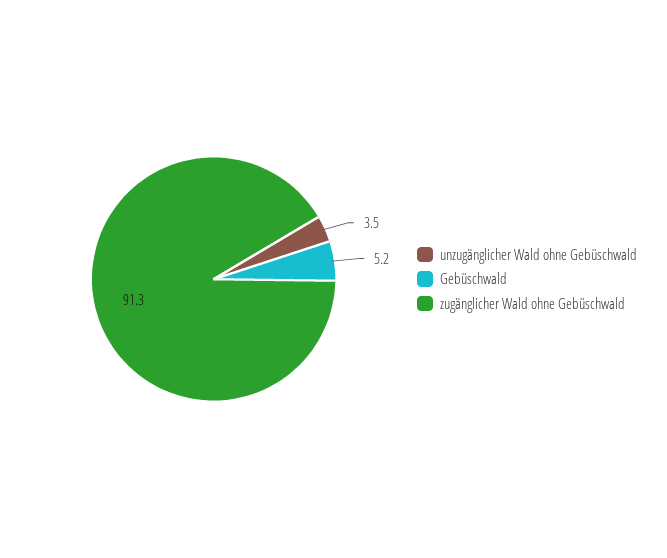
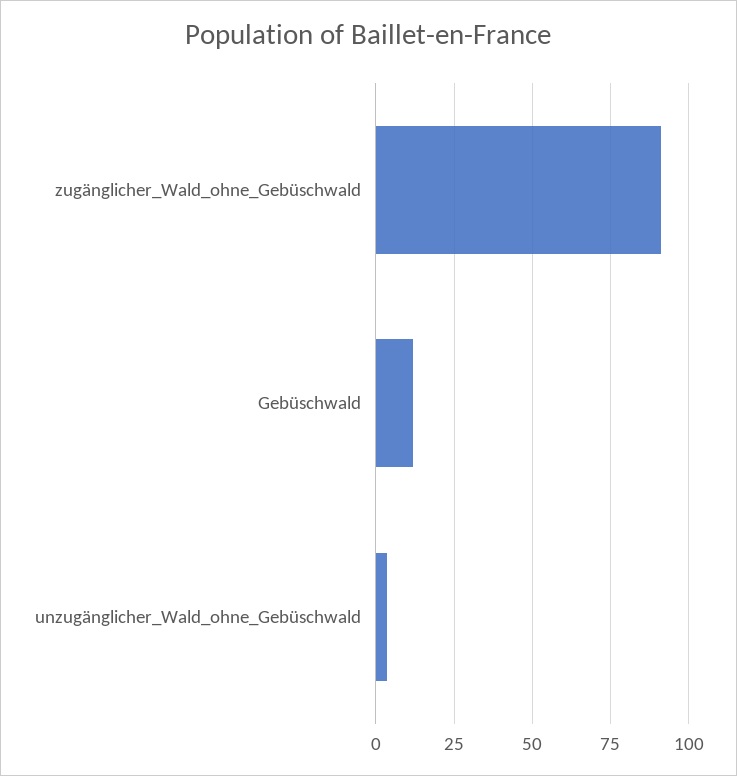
Gebüschwald: 5.2 -> 12.5

